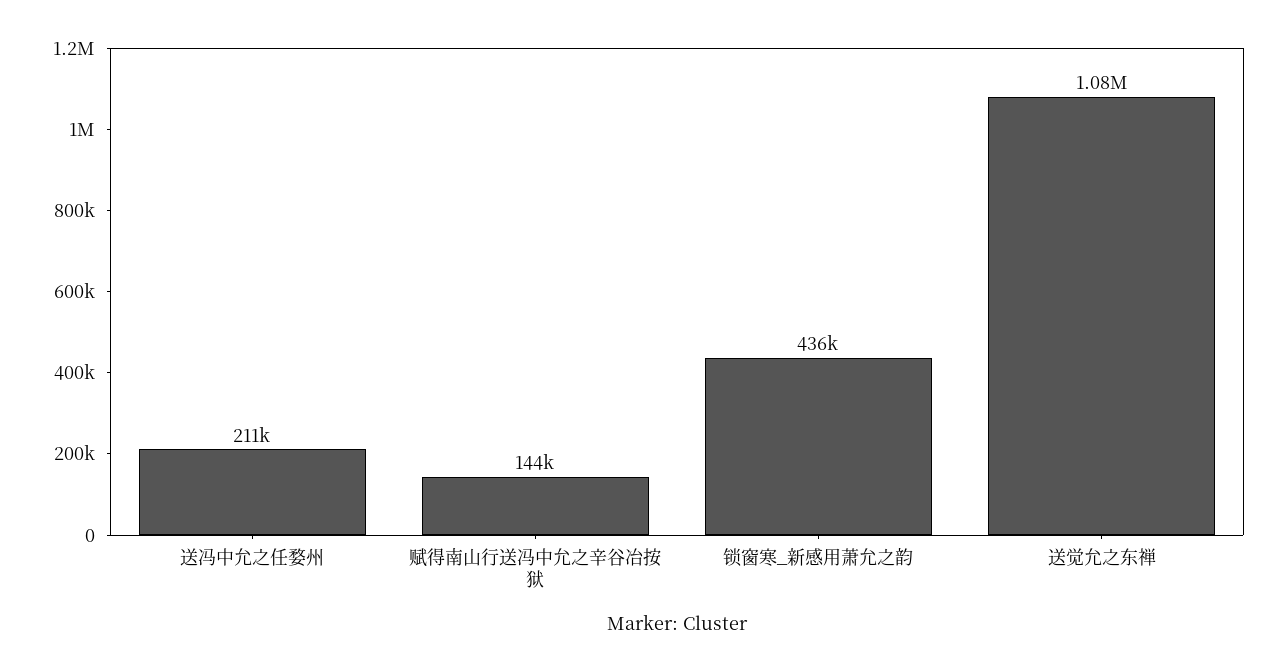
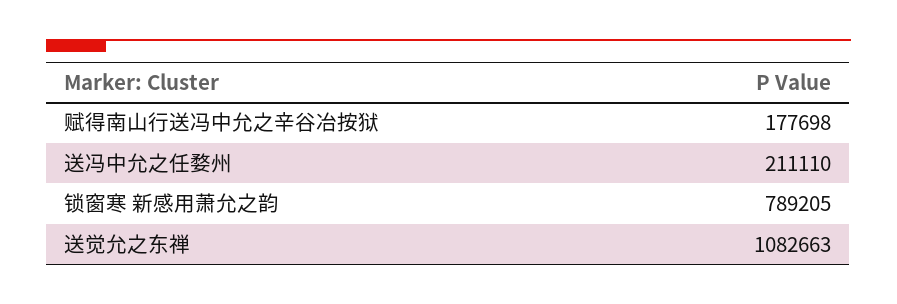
赋得南山行送冯中允之辛谷冶按狱: 144000 -> 177698
锁窗寒_新感用萧允之韵: 436000 -> 789205

